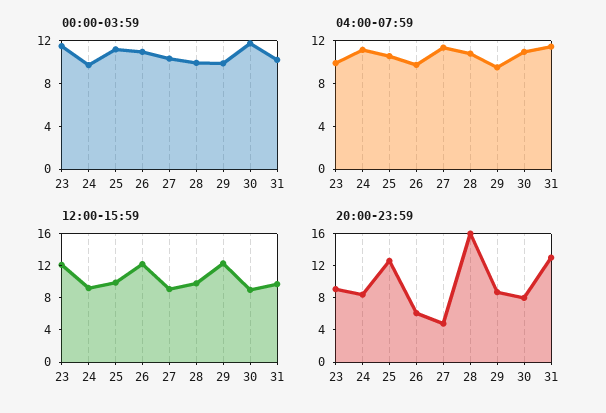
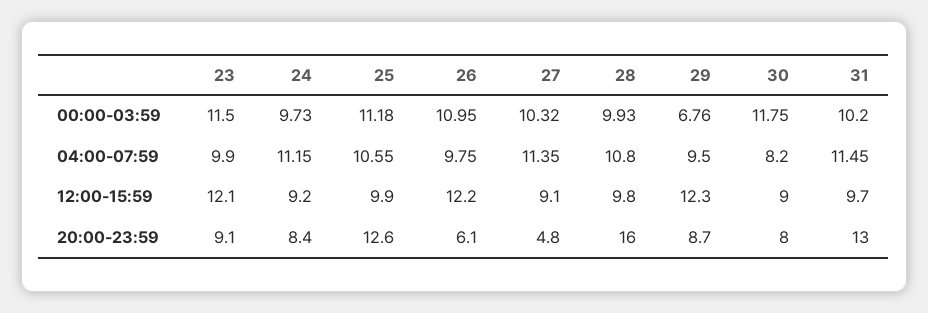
00:00-03:59, 29: 10 -> 6.76
04:00-07:59, 30: 11 -> 8.2

